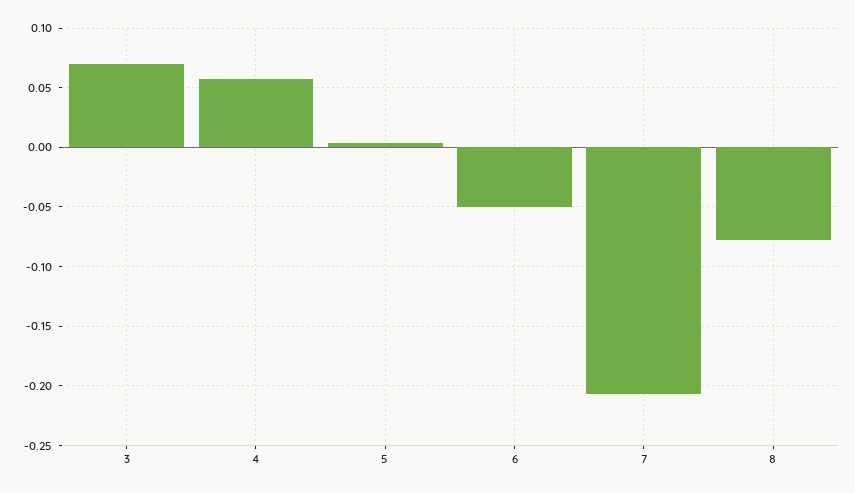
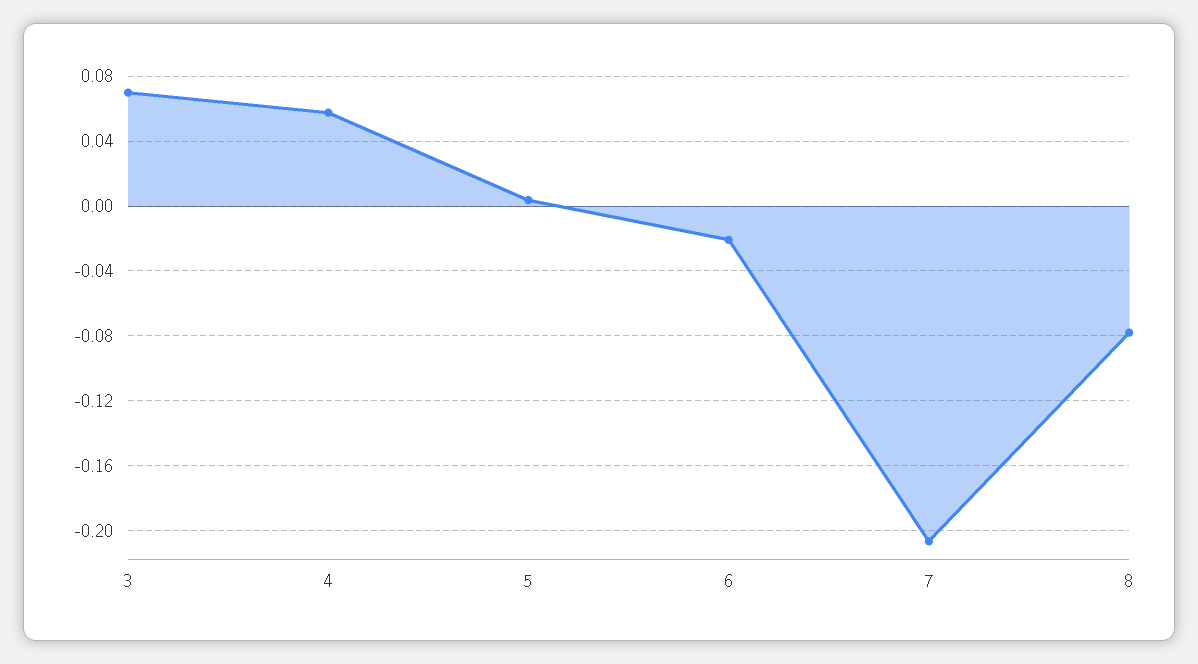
6: -0.05 -> -0.02

